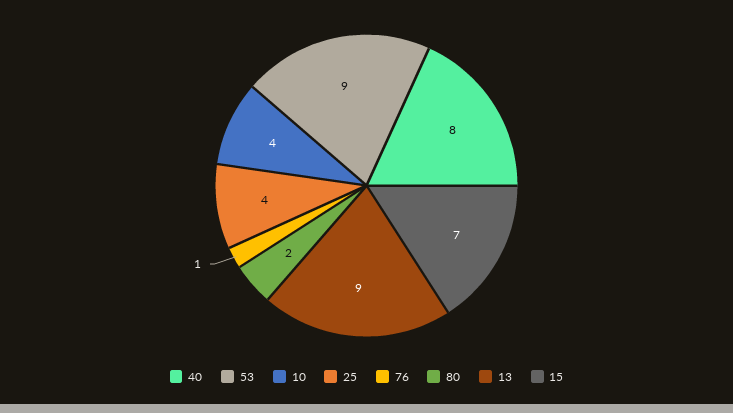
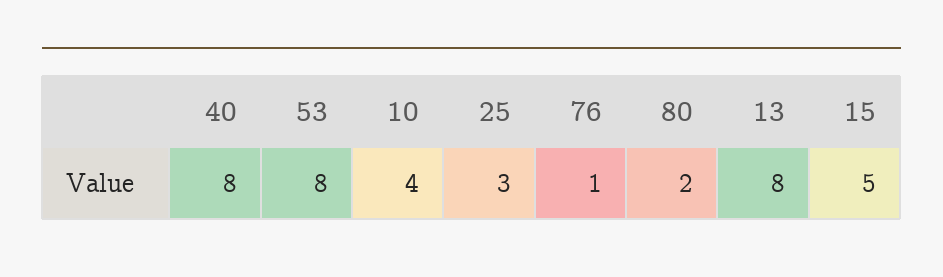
53: 9 -> 8
25: 4 -> 3
13: 9 -> 8
15: 7 -> 5

